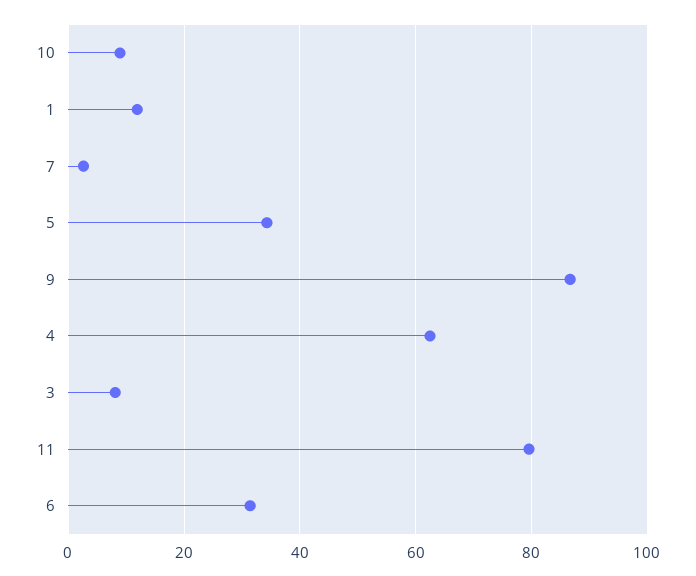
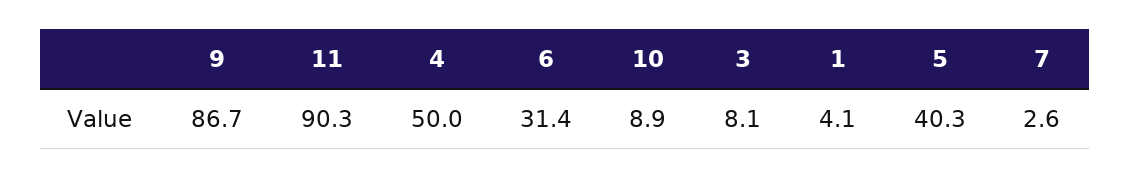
1: 12 -> 4.1
5: 34 -> 40.3
4: 62 -> 50
11: 80 -> 90.3

